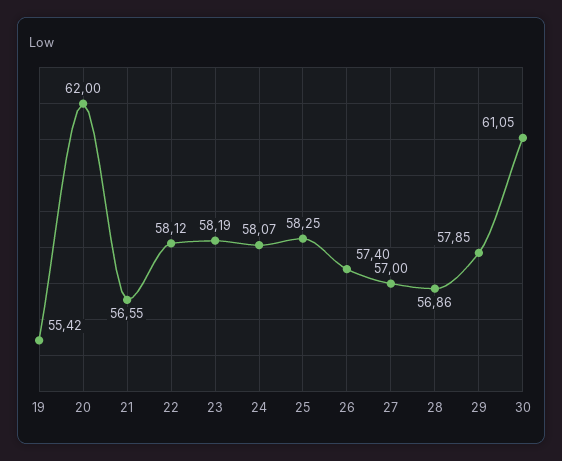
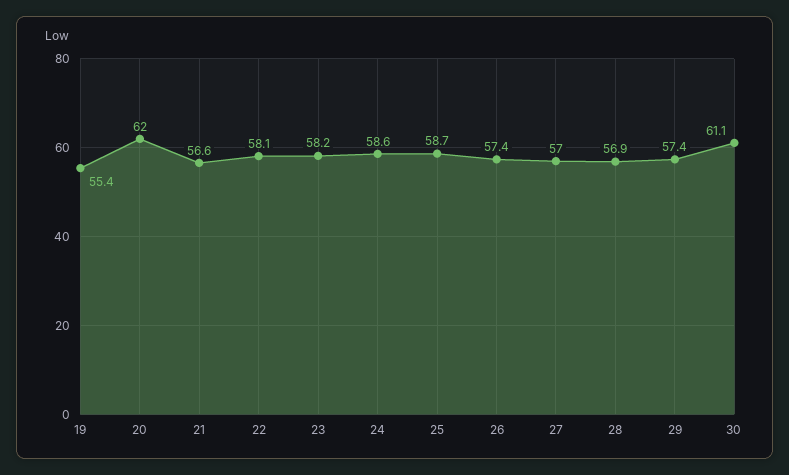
24: 58.07 -> 58.6
25: 58.25 -> 58.7
29: 57.85 -> 57.4

